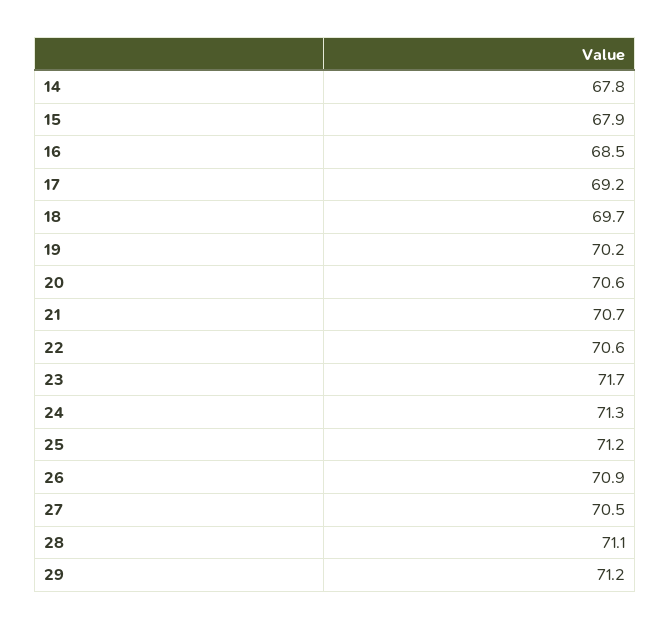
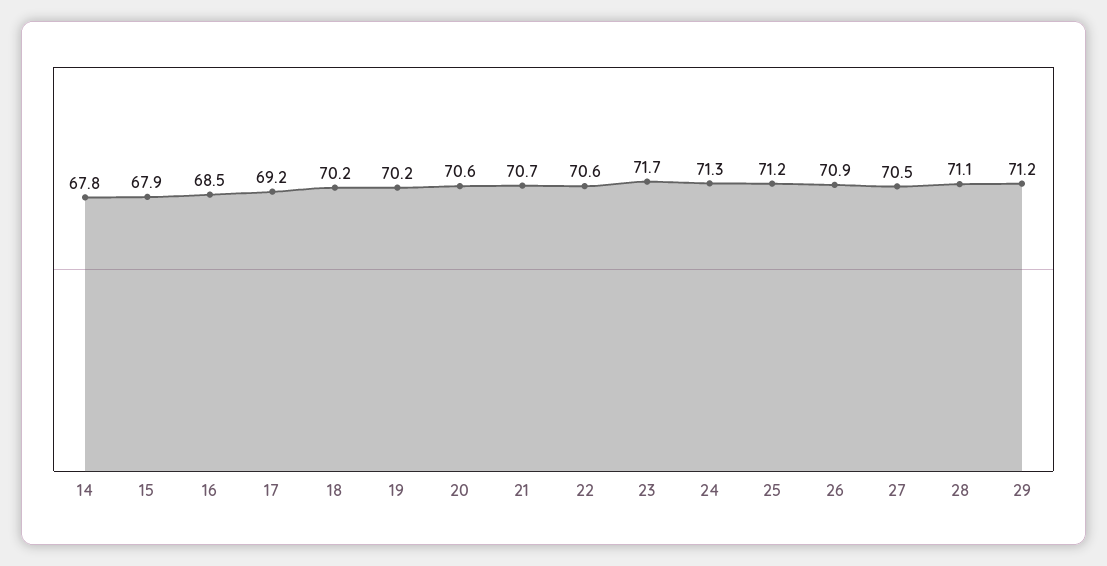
18: 69.7 -> 70.2

